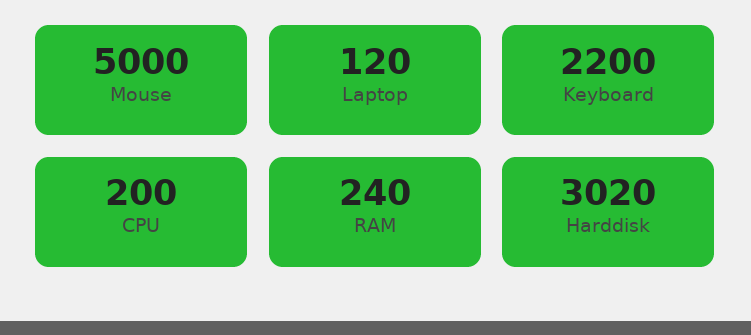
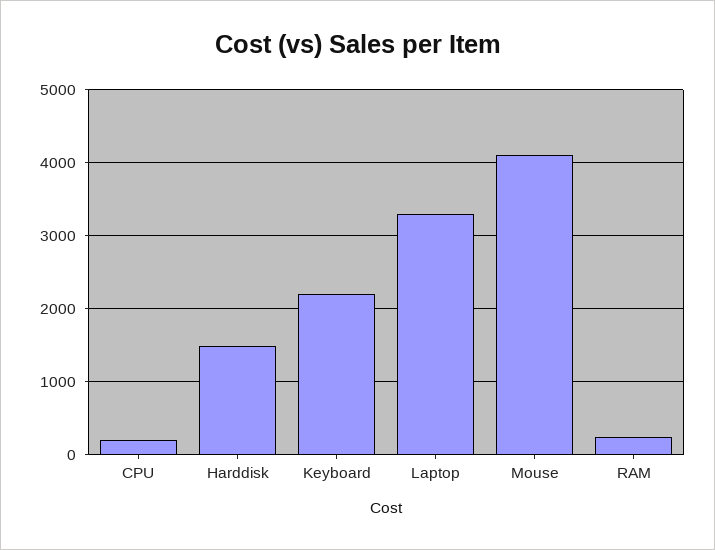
Mouse: 5000 -> 4100
Laptop: 120 -> 3300
Harddisk: 3020 -> 1500

